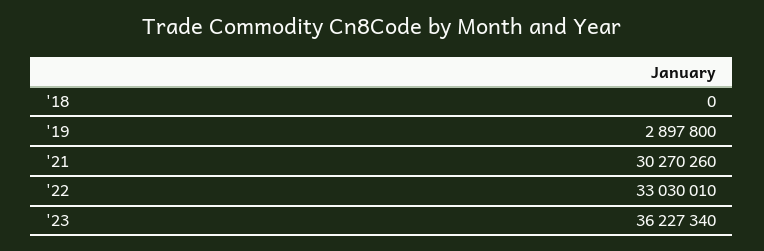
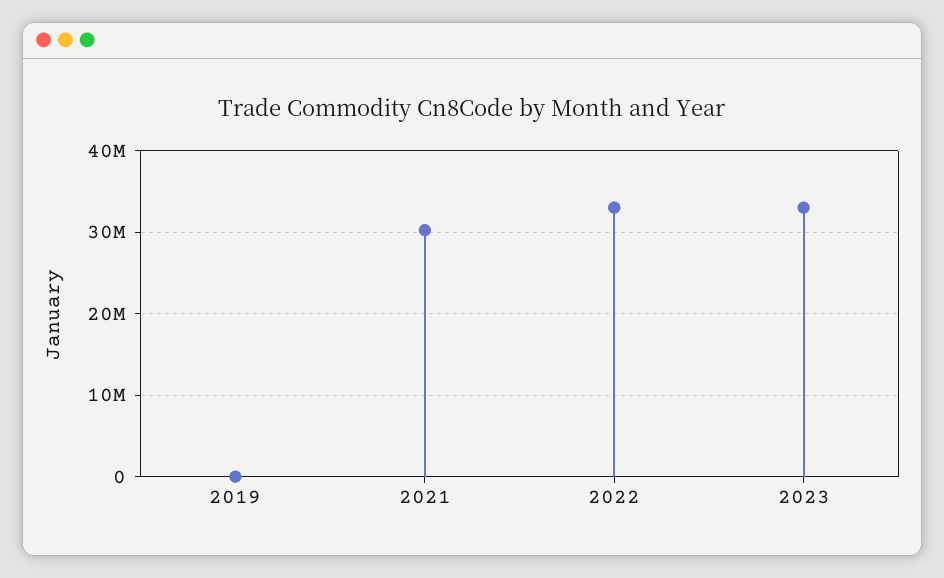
'18: 0 -> none
'19: 2897800 -> 0
'23: 36227340 -> 33000000

